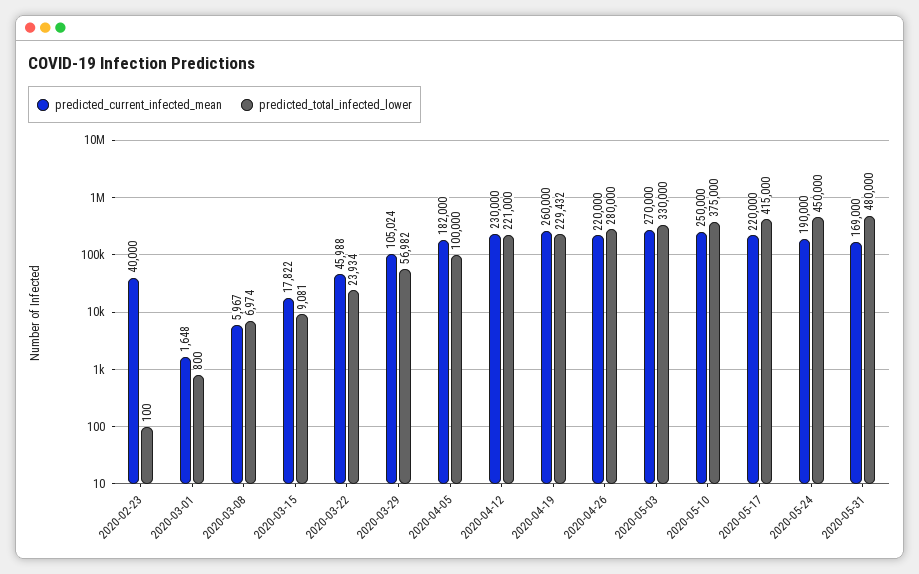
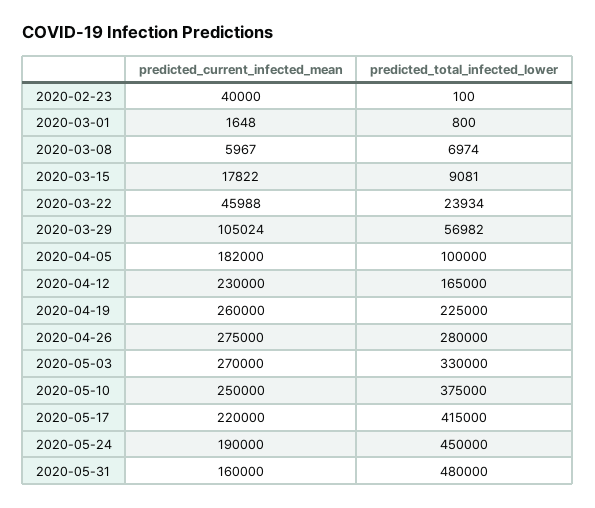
predicted_total_infected_lower, 2020-04-12: 221000 -> 165000
predicted_total_infected_lower, 2020-04-19: 229432 -> 225000
predicted_current_infected_mean, 2020-04-26: 220000 -> 275000
predicted_current_infected_mean, 2020-05-31: 169000 -> 160000

